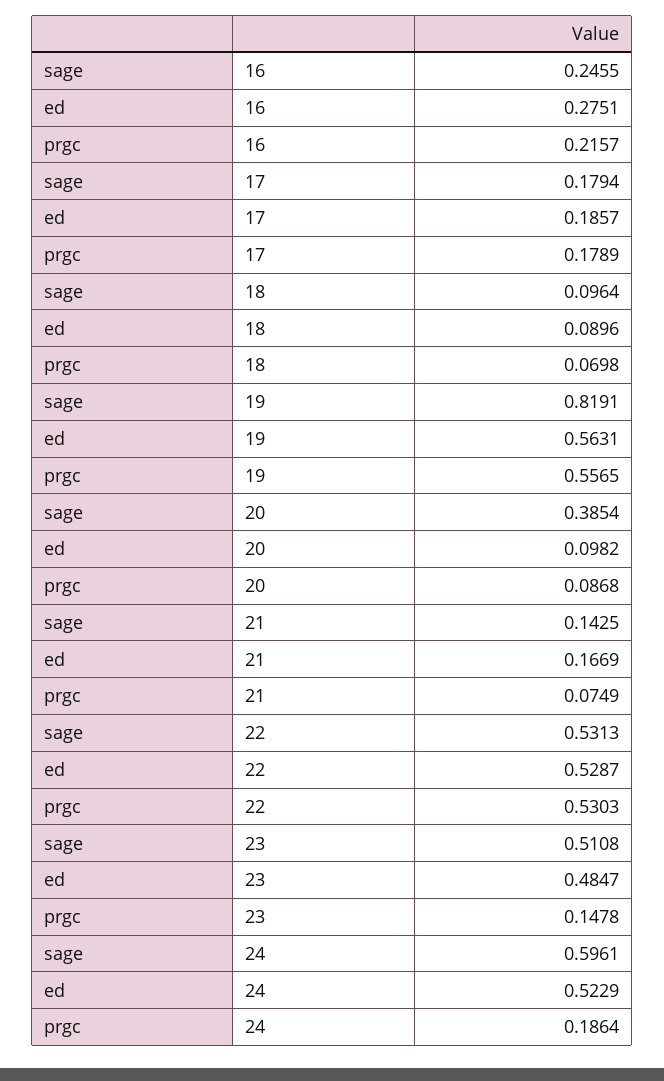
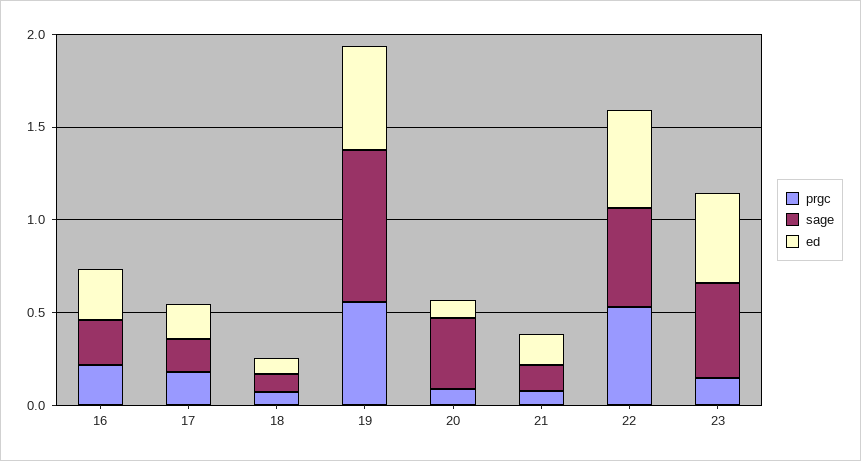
sage, 24: 0.5961 -> none
ed, 24: 0.5229 -> none
prgc, 24: 0.1864 -> none

